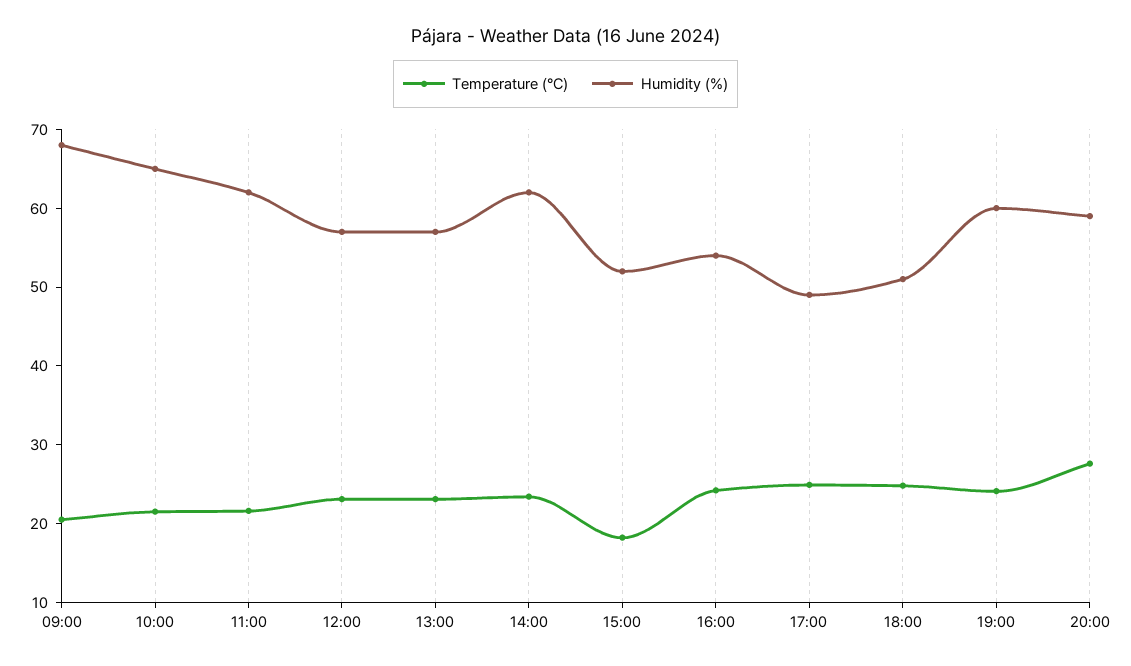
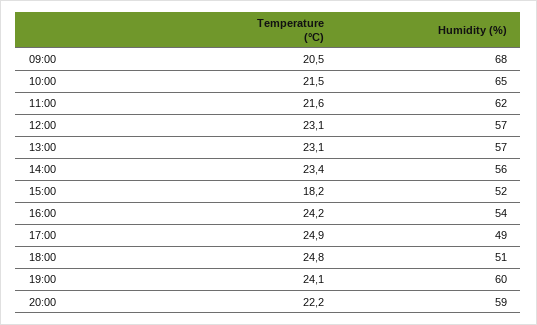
Humidity (%), 14:00: 62 -> 56
Temperature (°C), 20:00: 28 -> 22.2

